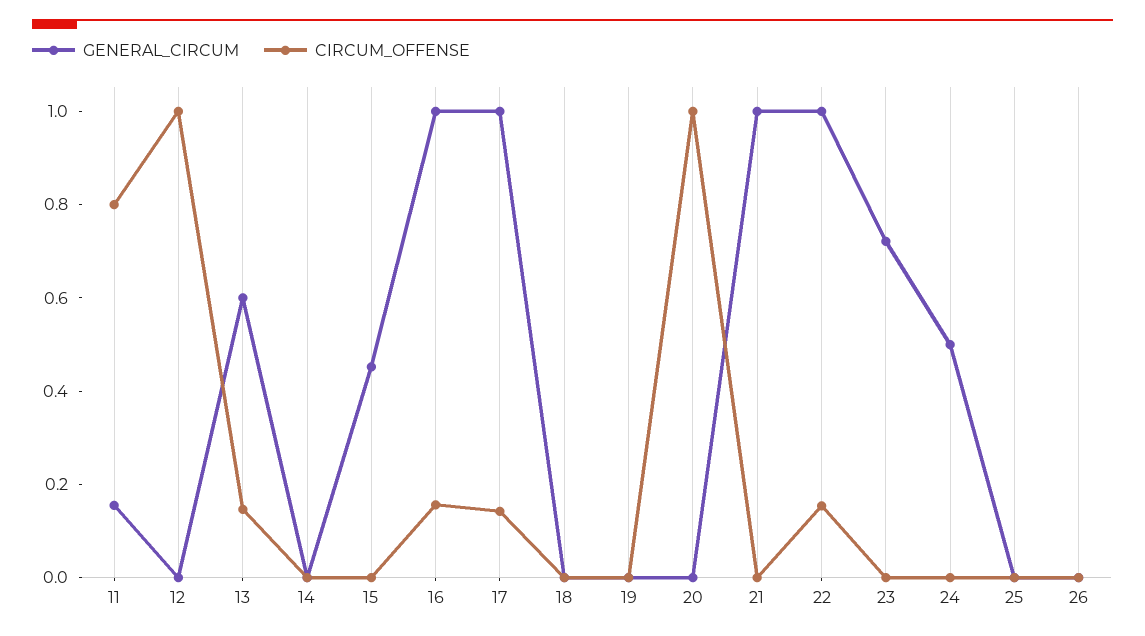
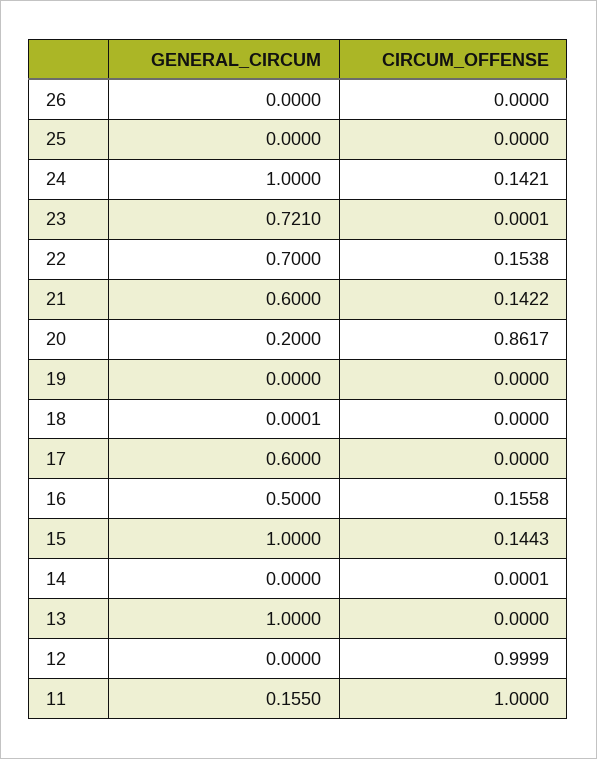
CIRCUM_OFFENSE, 11: 0.8 -> 1
GENERAL_CIRCUM, 13: 0.6 -> 1
CIRCUM_OFFENSE, 13: 0.15 -> 0
GENERAL_CIRCUM, 15: 0.45 -> 1
CIRCUM_OFFENSE, 15: 0 -> 0.1443
GENERAL_CIRCUM, 16: 1 -> 0.5
GENERAL_CIRCUM, 17: 1 -> 0.6
CIRCUM_OFFENSE, 17: 0.15 -> 0
GENERAL_CIRCUM, 20: 0 -> 0.2
CIRCUM_OFFENSE, 20: 1 -> 0.8617
GENERAL_CIRCUM, 21: 1 -> 0.6
CIRCUM_OFFENSE, 21: 0 -> 0.1422
GENERAL_CIRCUM, 22: 1 -> 0.7
GENERAL_CIRCUM, 24: 0.5 -> 1
CIRCUM_OFFENSE, 24: 0 -> 0.1421

